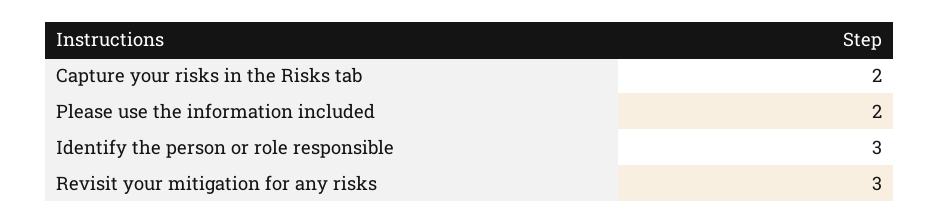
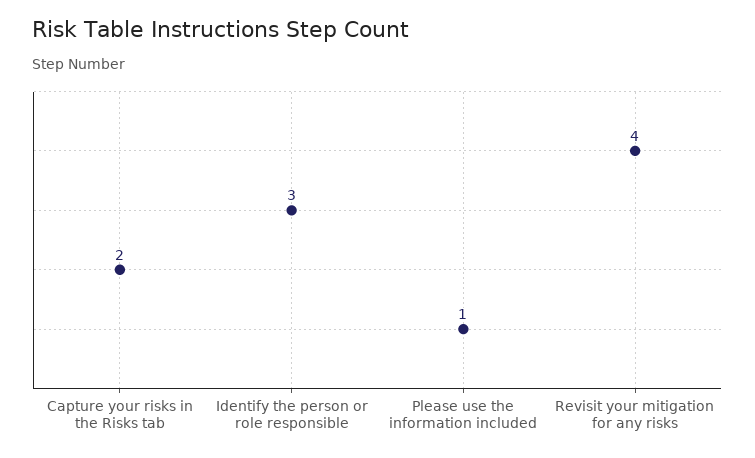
Please use the information included: 2 -> 1
Revisit your mitigation for any risks: 3 -> 4

